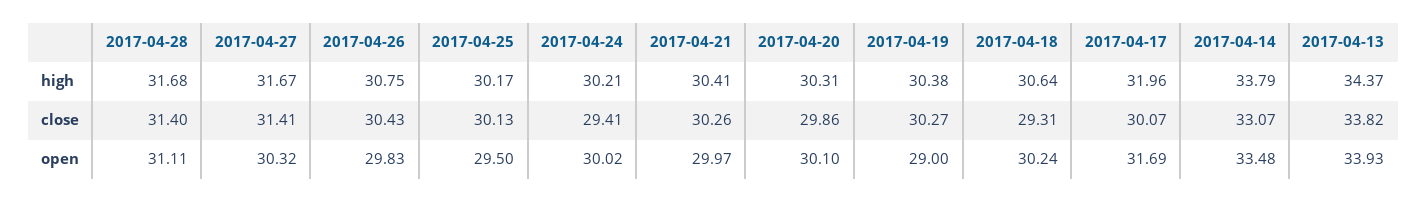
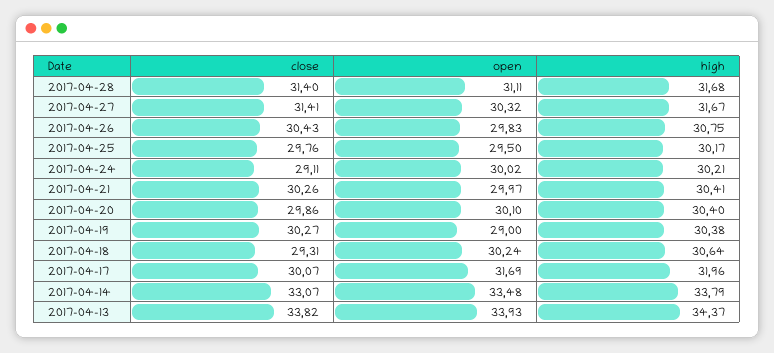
2017-04-20, high: 30.31 -> 30.4
2017-04-25, close: 30.13 -> 29.76
2017-04-24, close: 29.41 -> 29.11

